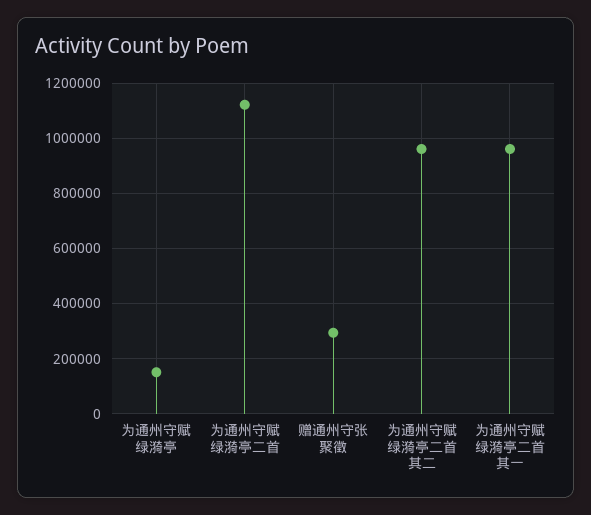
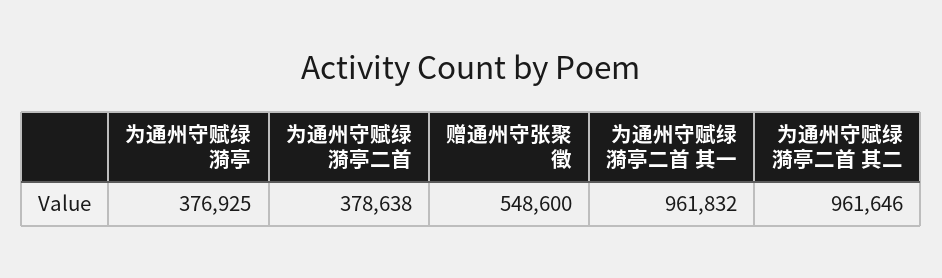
为通州守赋绿漪亭: 150000 -> 376925
为通州守赋绿漪亭二首: 1125000 -> 378638
赠通州守张聚徵: 300000 -> 548600

